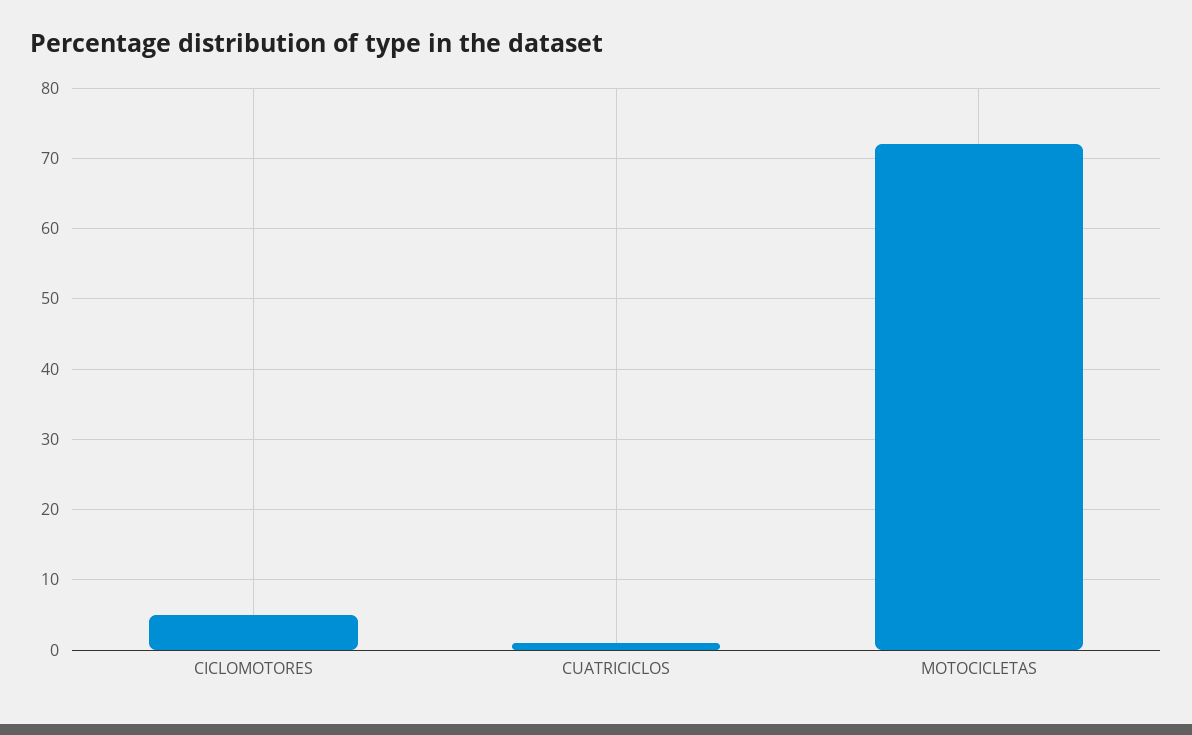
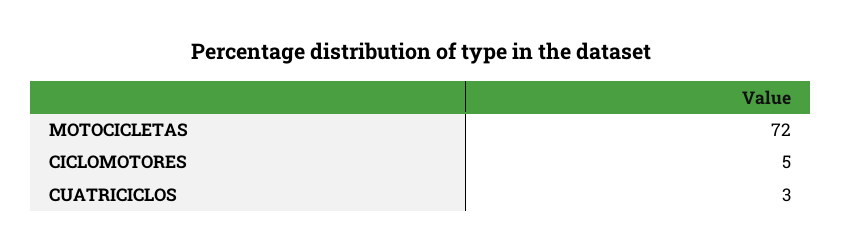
CUATRICICLOS: 1 -> 3

